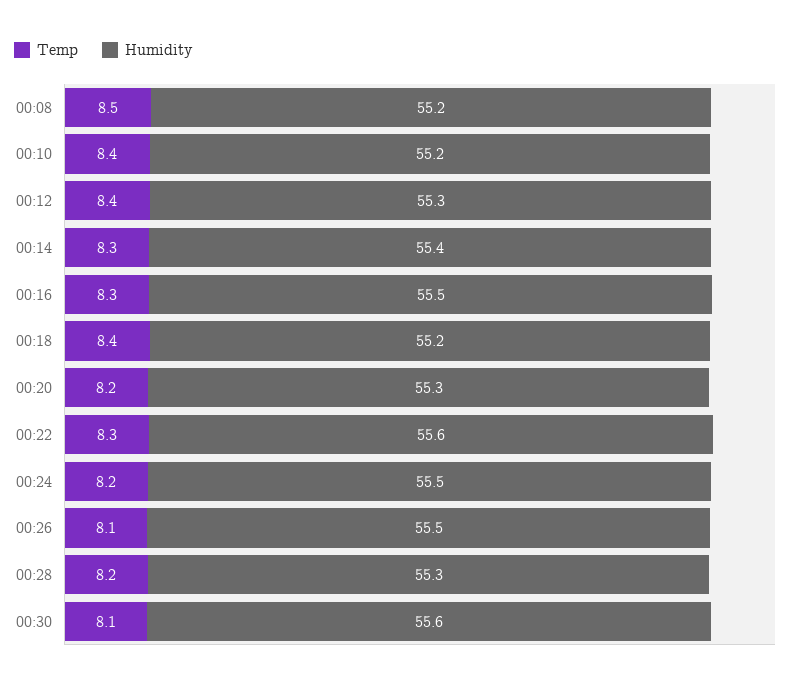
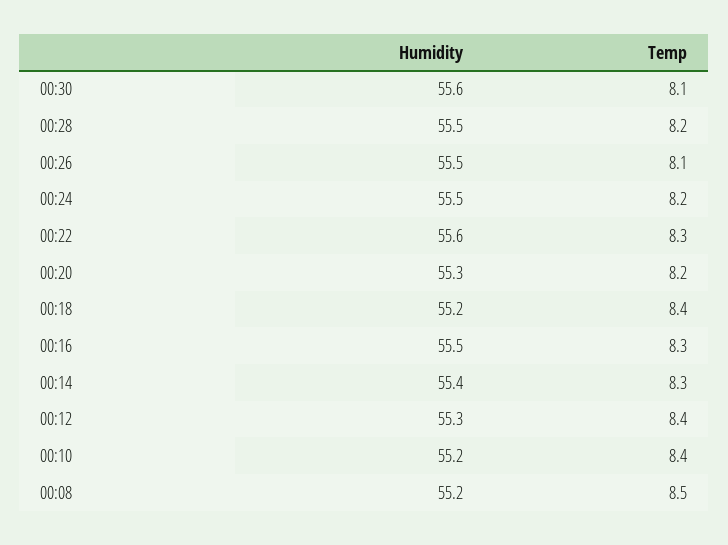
Humidity, 00:28: 55.3 -> 55.5

